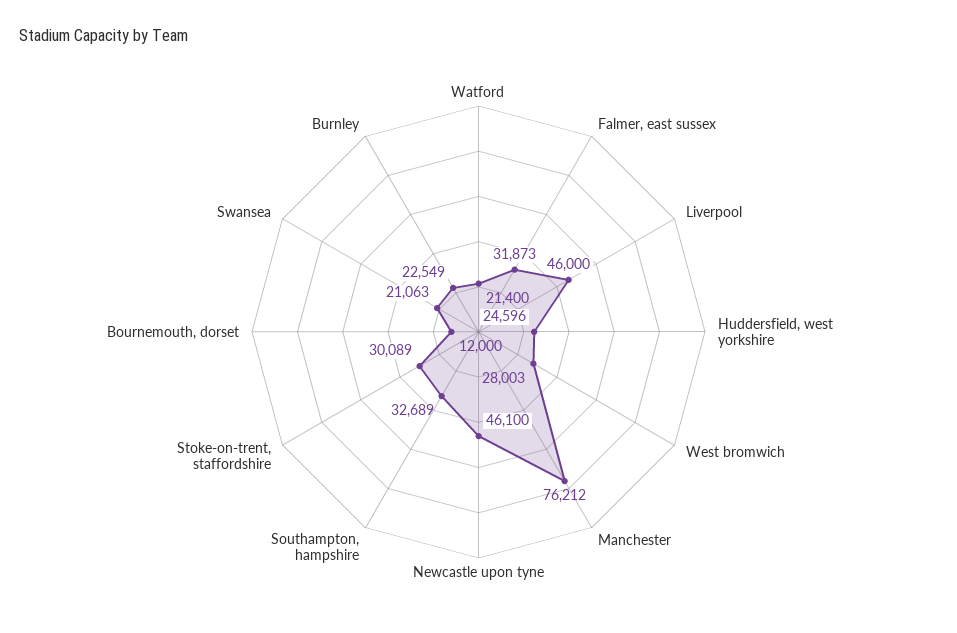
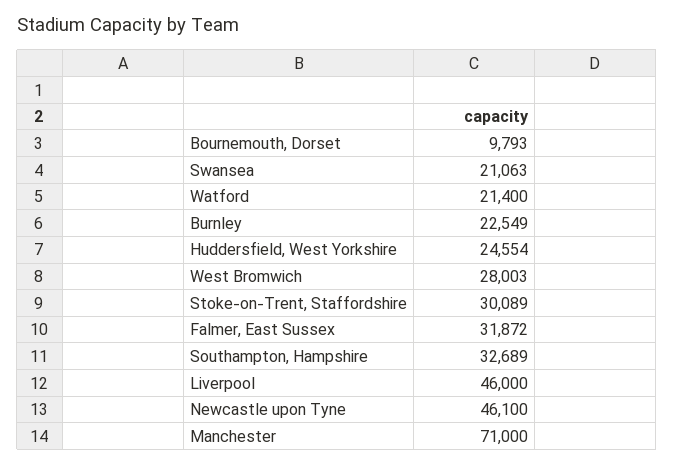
Falmer, east sussex: 31873 -> 31872
Huddersfield, west yorkshire: 24596 -> 24554
Manchester: 76212 -> 71000
Bournemouth, dorset: 12000 -> 9793

